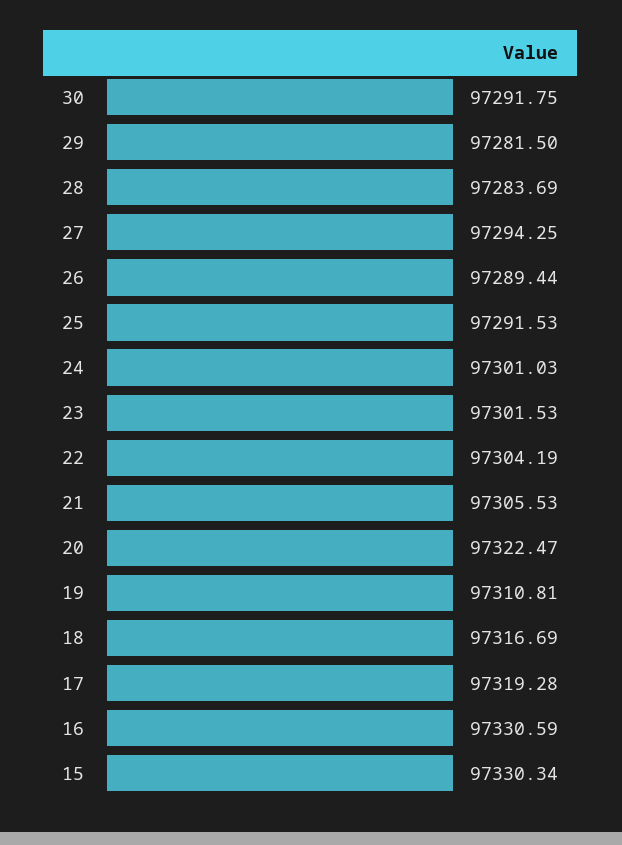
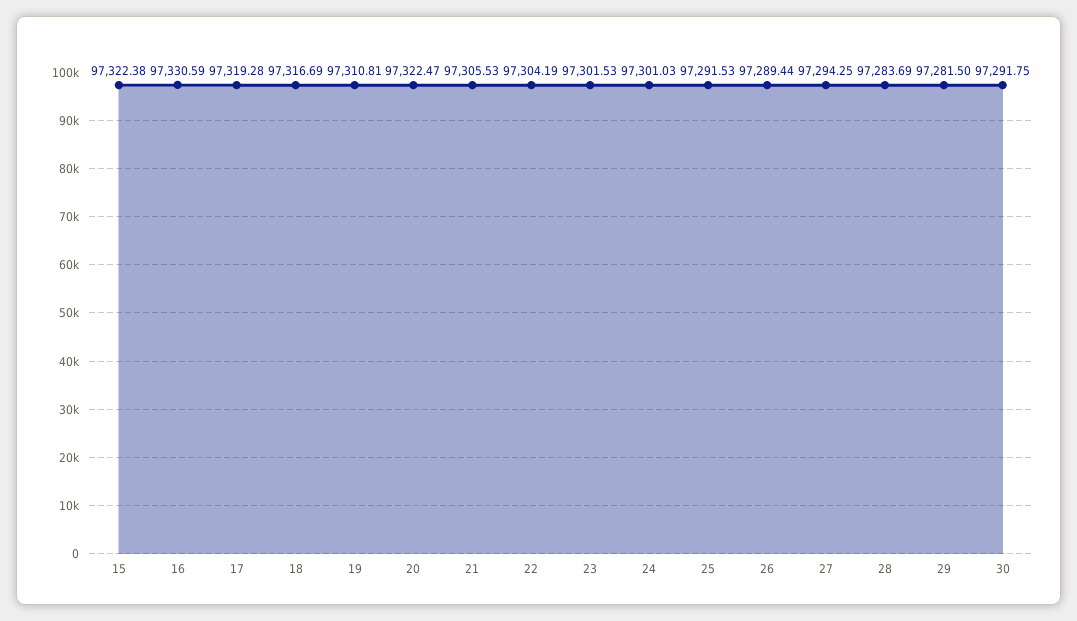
15: 97330.34 -> 97322.38

